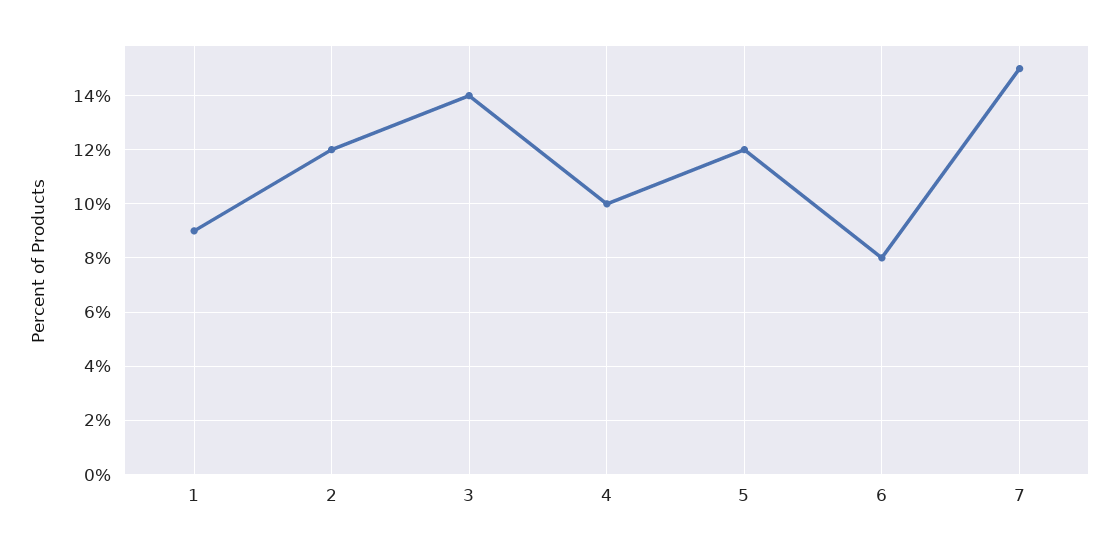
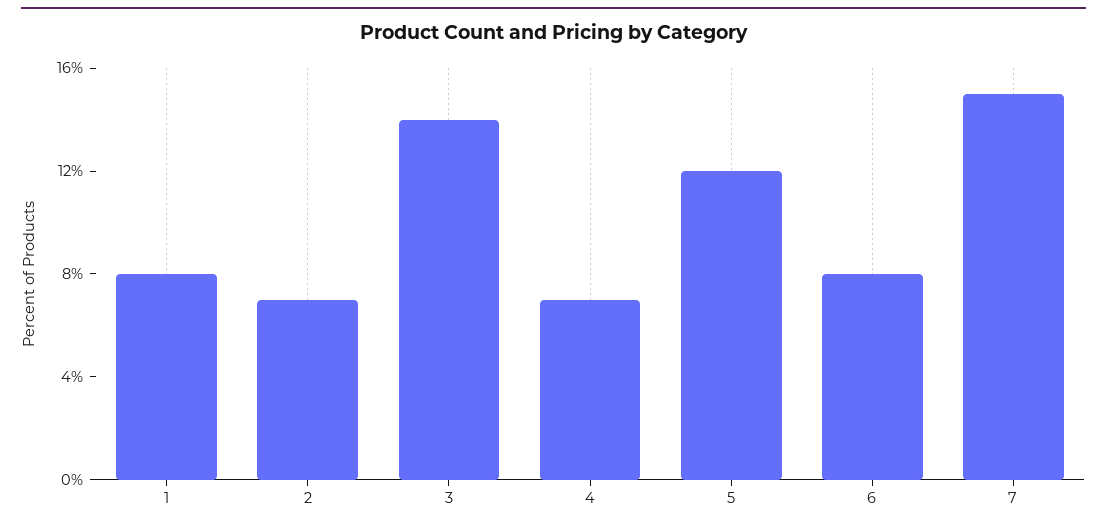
1: 9 -> 8
2: 12 -> 7
4: 10 -> 7

